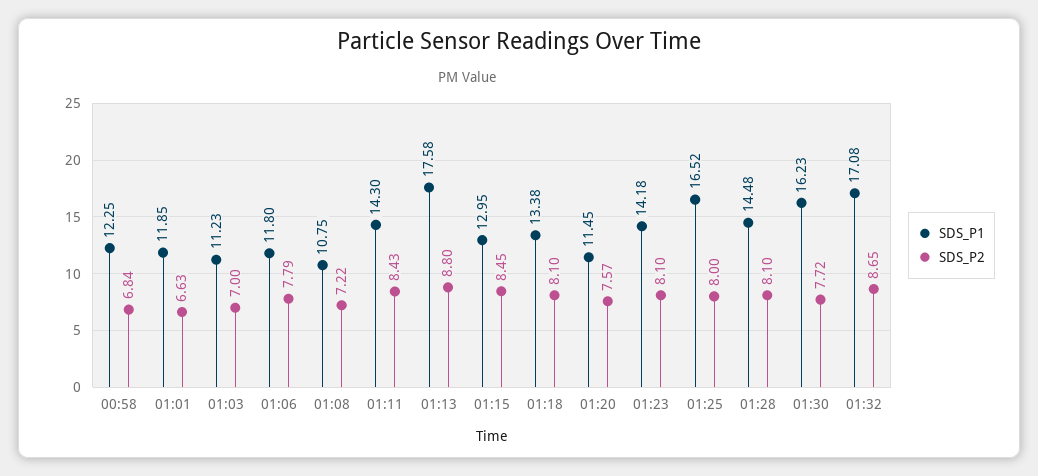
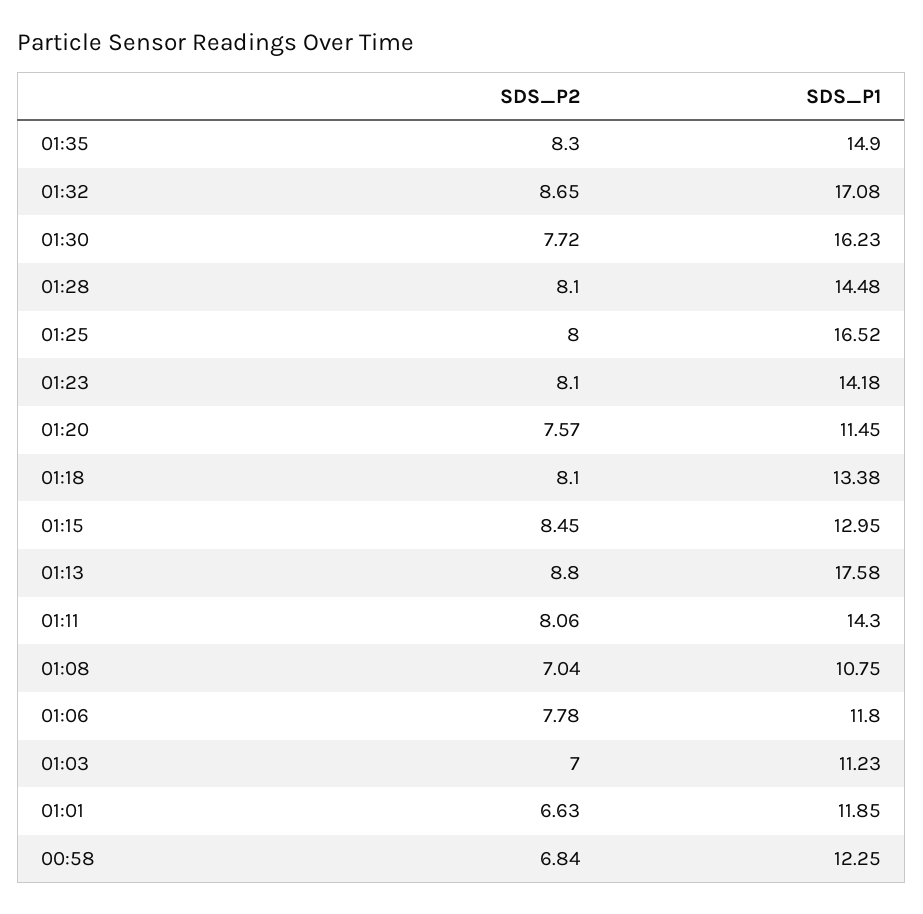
SDS_P2, 01:06: 7.79 -> 7.78
SDS_P2, 01:08: 7.22 -> 7.04
SDS_P2, 01:11: 8.43 -> 8.06
SDS_P2, 01:35: none -> 8.3
SDS_P1, 01:35: none -> 14.9

